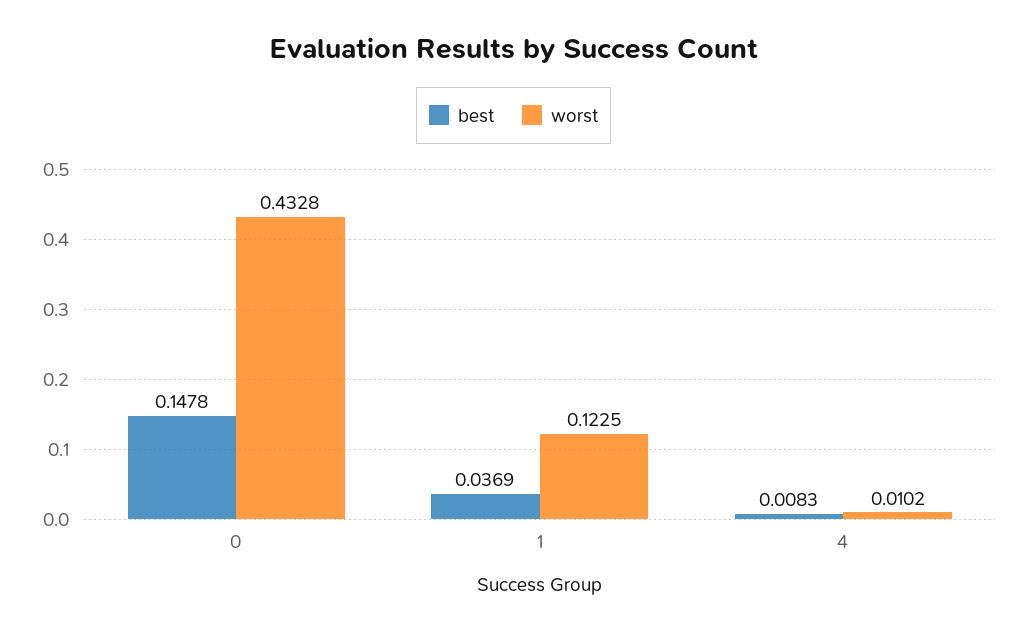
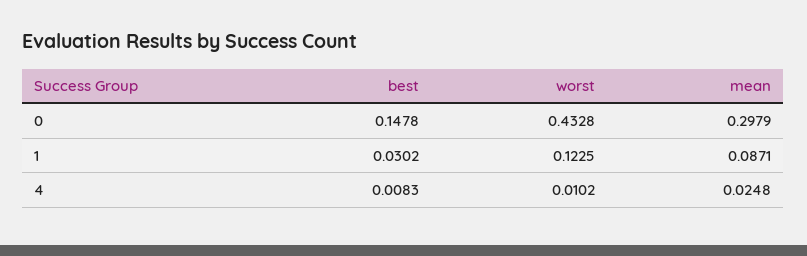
best, 1: 0.0369 -> 0.0302
mean, 0: none -> 0.2979
mean, 1: none -> 0.0871
mean, 4: none -> 0.0248

